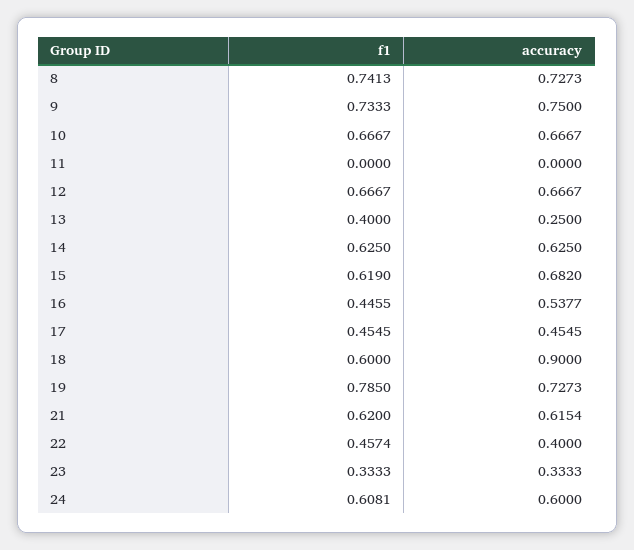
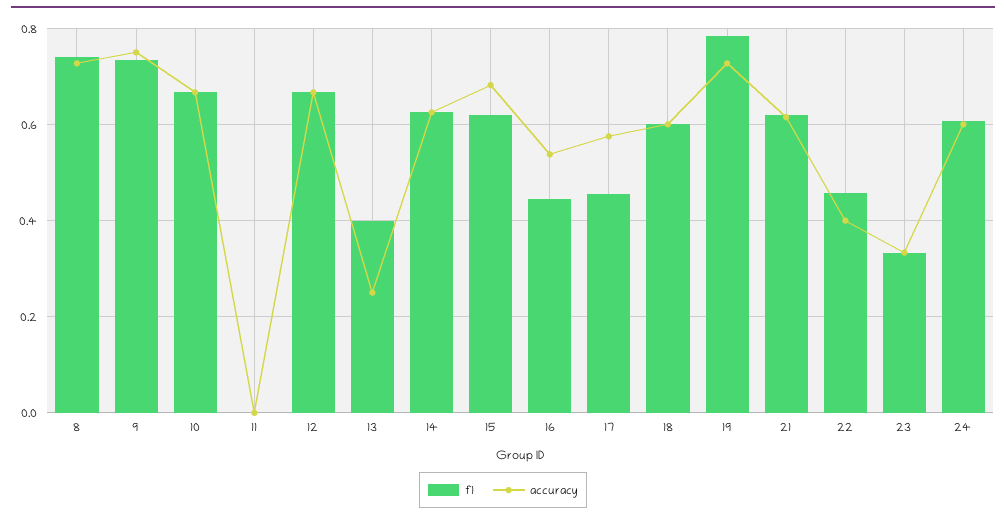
accuracy, 17: 0.4545 -> 0.58
accuracy, 18: 0.9 -> 0.6

